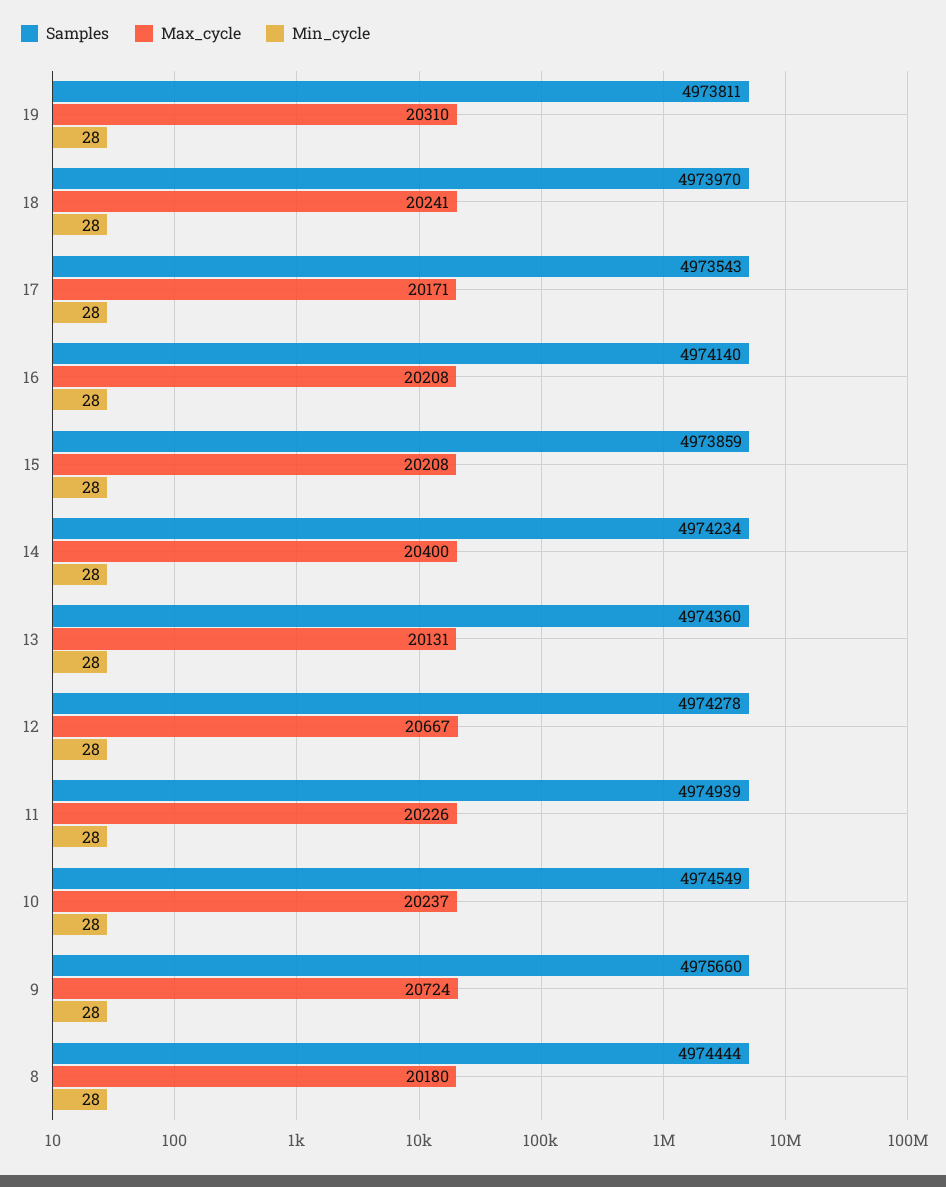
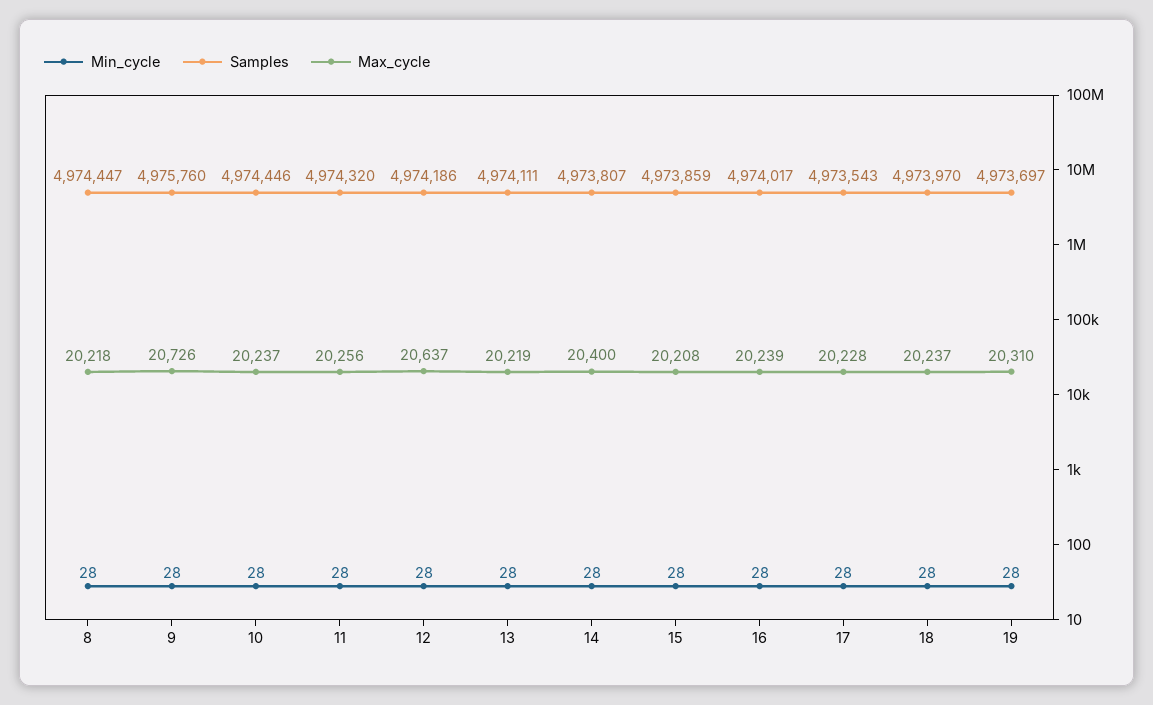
Samples, 19: 4973811 -> 4973697
Max_cycle, 18: 20241 -> 20237
Max_cycle, 17: 20171 -> 20228
Samples, 16: 4974140 -> 4974017
Max_cycle, 16: 20208 -> 20239
Samples, 14: 4974234 -> 4973807
Samples, 13: 4974360 -> 4974111
Max_cycle, 13: 20131 -> 20219
Samples, 12: 4974278 -> 4974186
Max_cycle, 12: 20667 -> 20637
Samples, 11: 4974939 -> 4974320
Max_cycle, 11: 20226 -> 20256
Samples, 10: 4974549 -> 4974446
Samples, 9: 4975660 -> 4975760
Max_cycle, 9: 20724 -> 20726
Samples, 8: 4974444 -> 4974447
Max_cycle, 8: 20180 -> 20218

